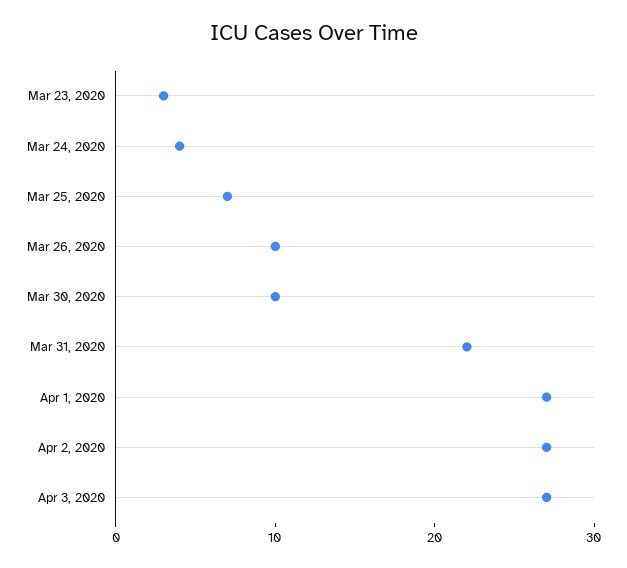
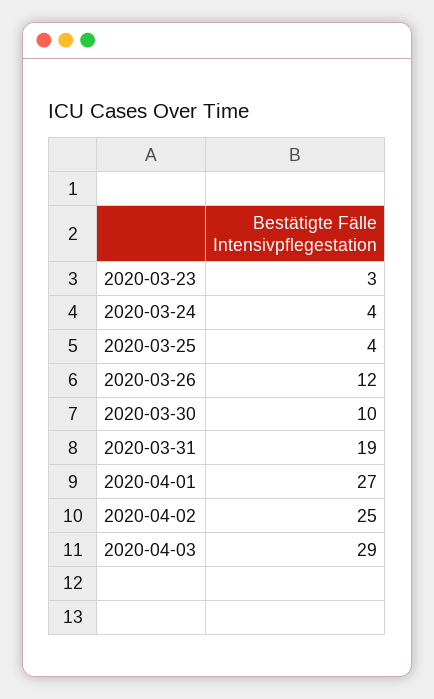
Mar 25, 2020: 7 -> 4
Mar 26, 2020: 10 -> 12
Mar 31, 2020: 22 -> 19
Apr 2, 2020: 27 -> 25
Apr 3, 2020: 27 -> 29

